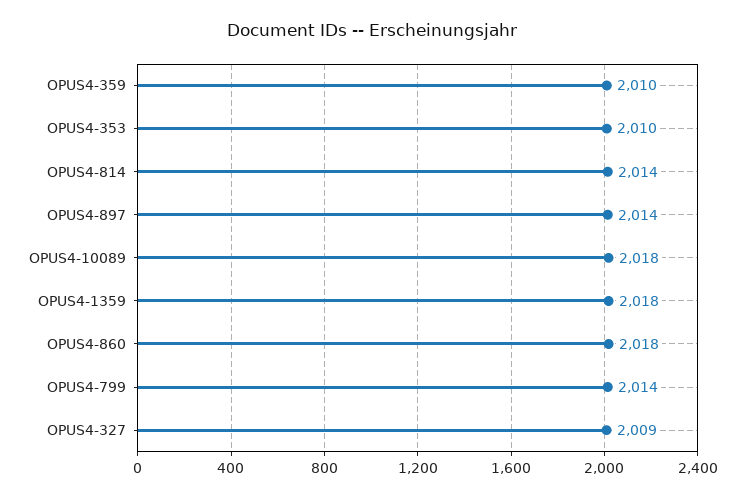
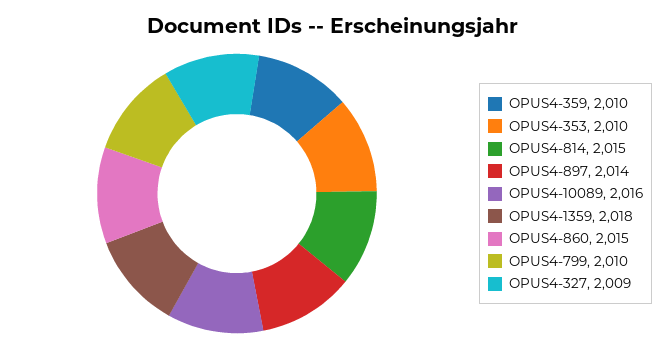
OPUS4-814: 2014 -> 2015
OPUS4-10089: 2018 -> 2016
OPUS4-860: 2018 -> 2015
OPUS4-799: 2014 -> 2010

